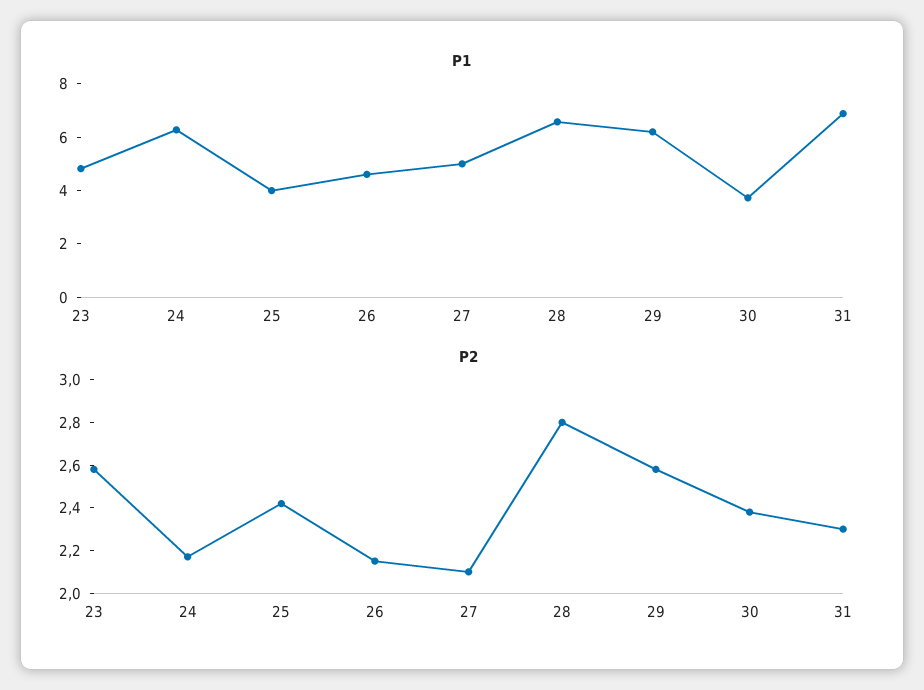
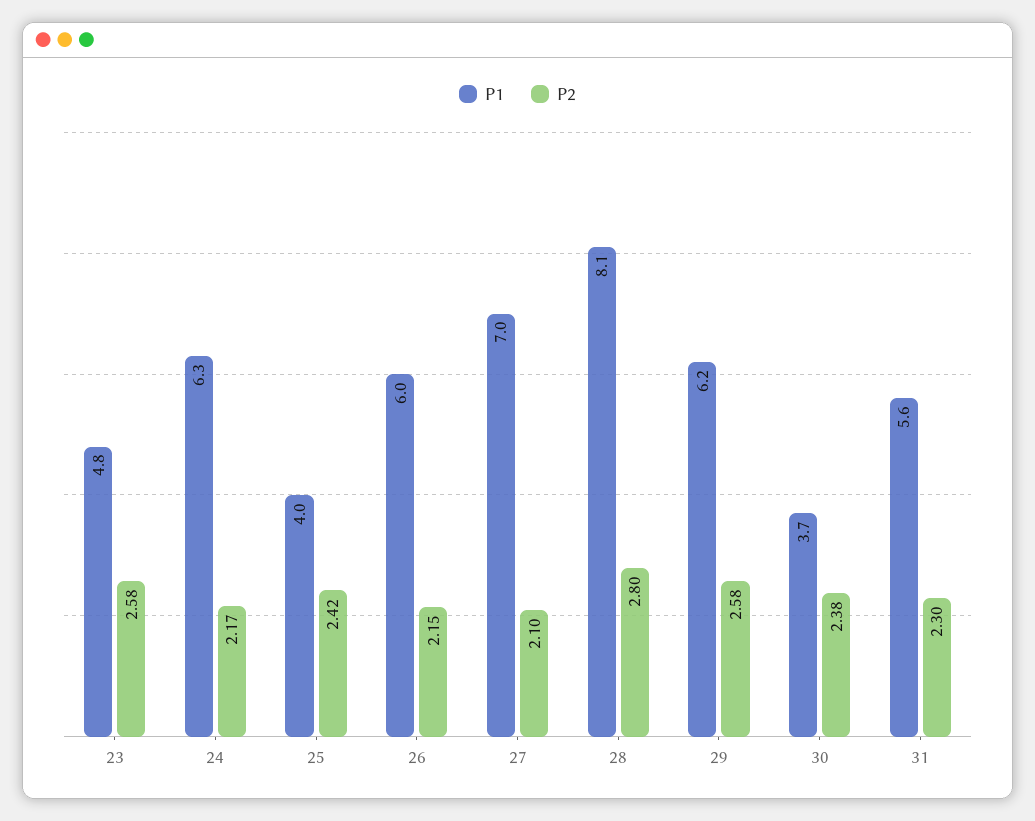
P1, 26: 4.5 -> 6
P1, 27: 5 -> 7
P1, 28: 6.5 -> 8.1
P1, 31: 7 -> 5.6

